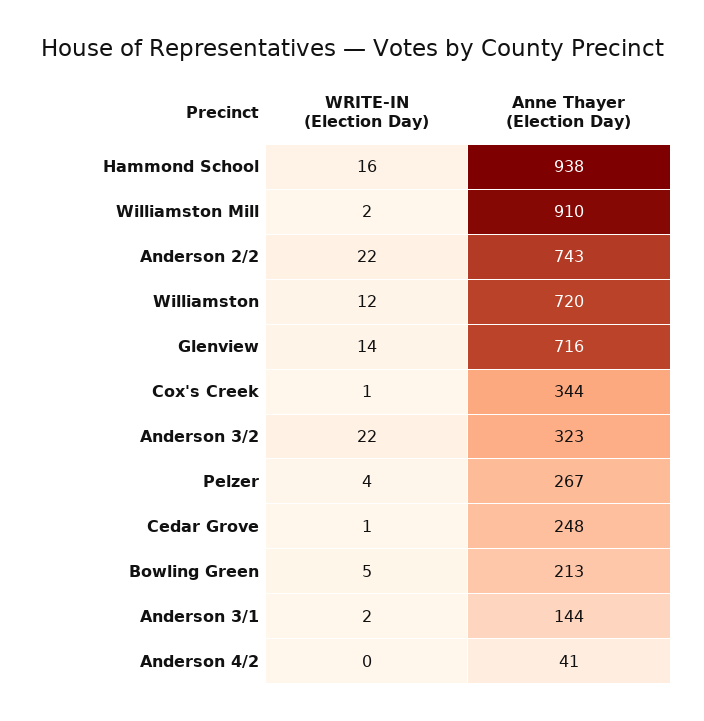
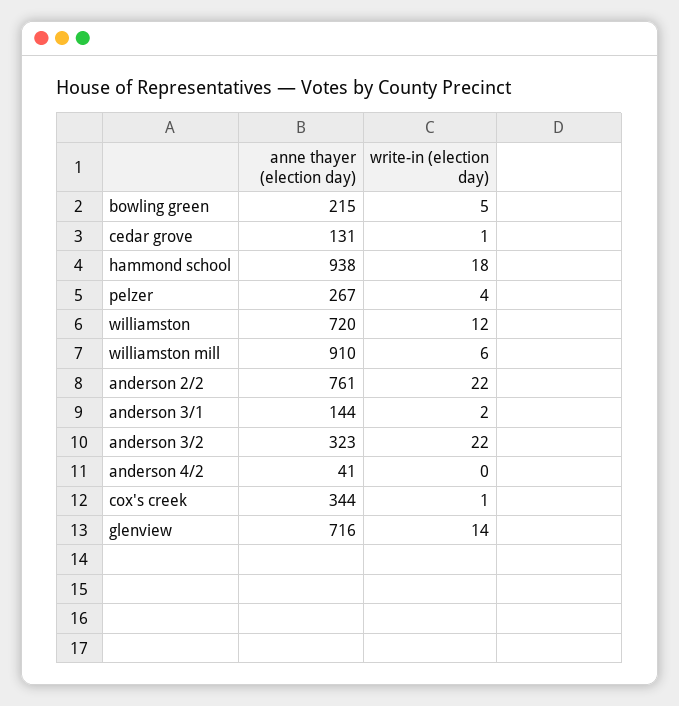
WRITE-IN (Election Day), Hammond School: 16 -> 18
WRITE-IN (Election Day), Williamston Mill: 2 -> 6
Anne Thayer (Election Day), Anderson 2/2: 743 -> 761
Anne Thayer (Election Day), Cedar Grove: 248 -> 131
Anne Thayer (Election Day), Bowling Green: 213 -> 215

